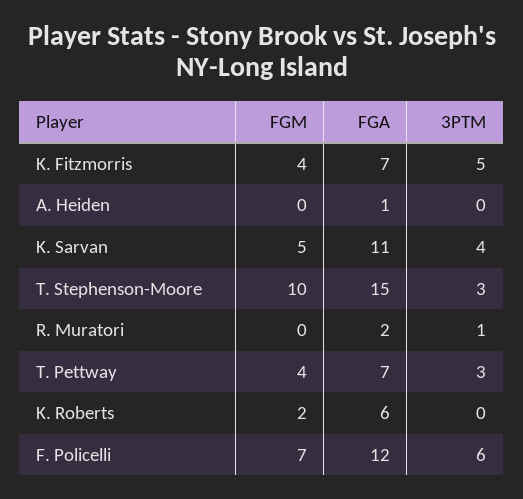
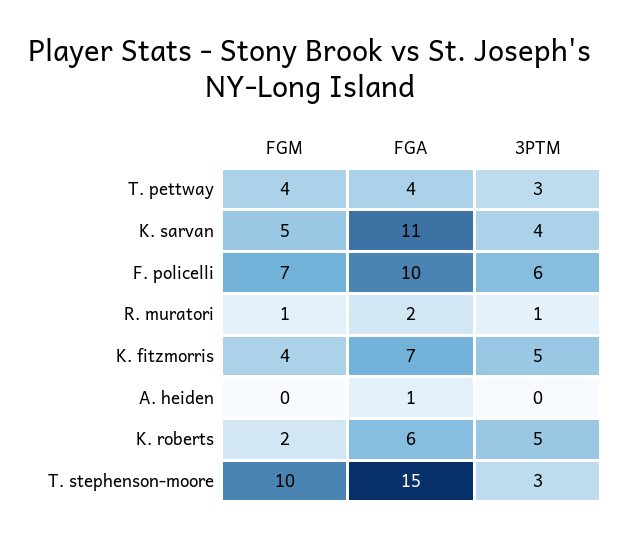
FGM, R. Muratori: 0 -> 1
FGA, T. Pettway: 7 -> 4
3PTM, K. Roberts: 0 -> 5
FGA, F. Policelli: 12 -> 10

